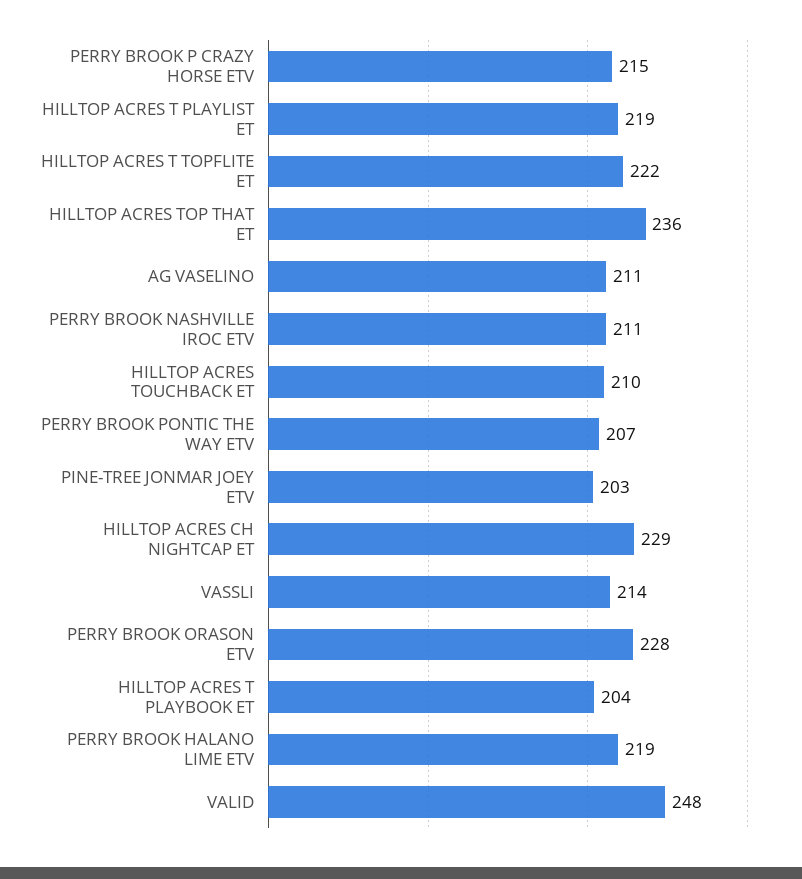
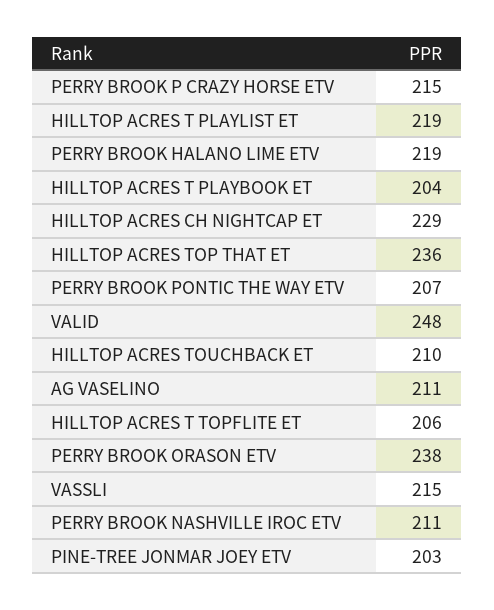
HILLTOP ACRES T TOPFLITE ET: 222 -> 206
VASSLI: 214 -> 215
PERRY BROOK ORASON ETV: 228 -> 238

